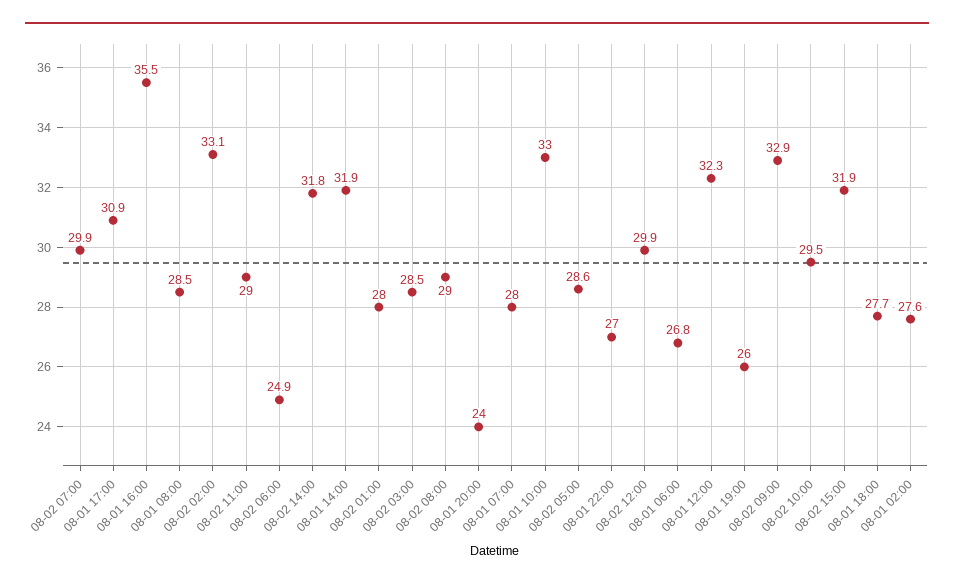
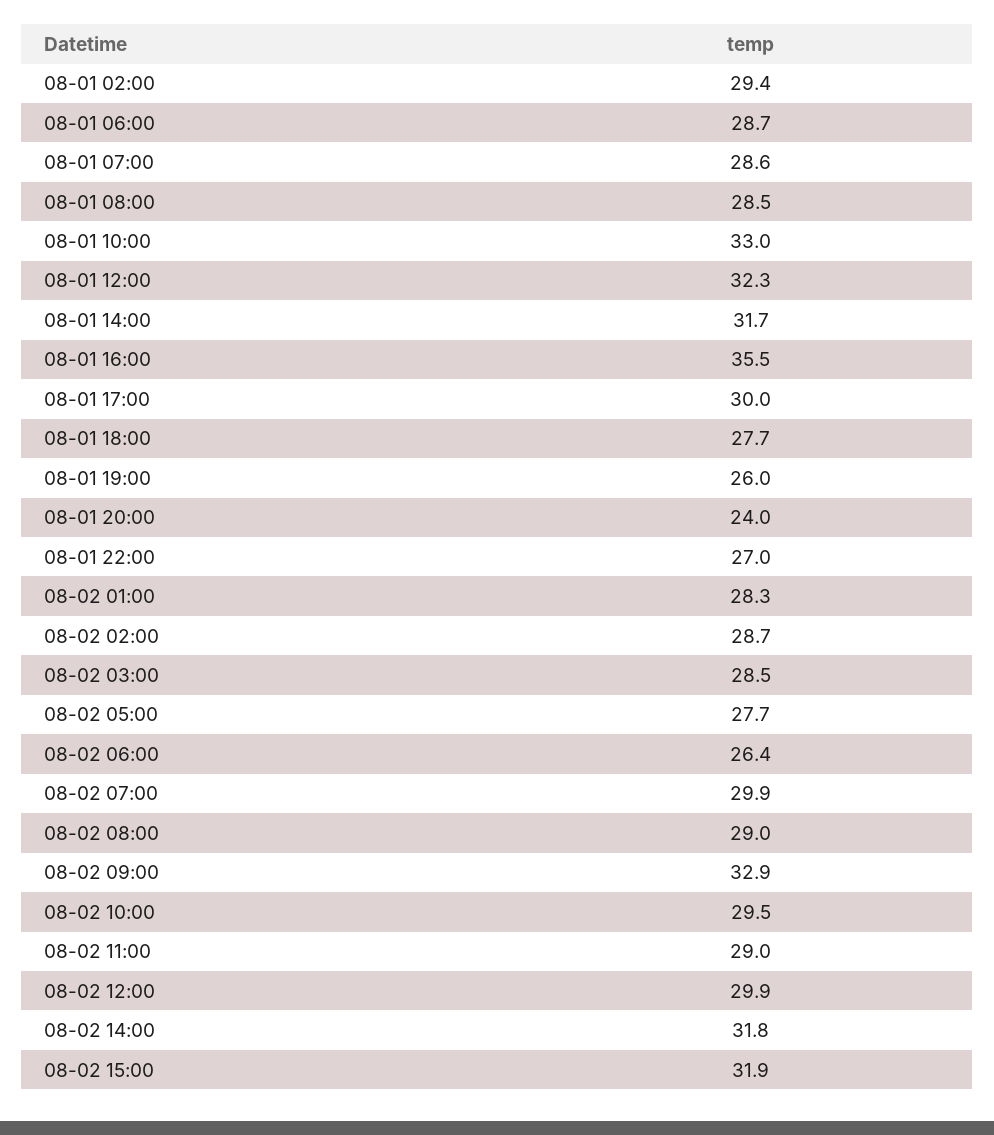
08-01 17:00: 30.9 -> 30
08-02 02:00: 33.1 -> 28.7
08-02 06:00: 24.9 -> 26.4
08-01 14:00: 31.9 -> 31.7
08-02 01:00: 28 -> 28.3
08-01 07:00: 28 -> 28.6
08-02 05:00: 28.6 -> 27.7
08-01 06:00: 26.8 -> 28.7
08-01 02:00: 27.6 -> 29.4

